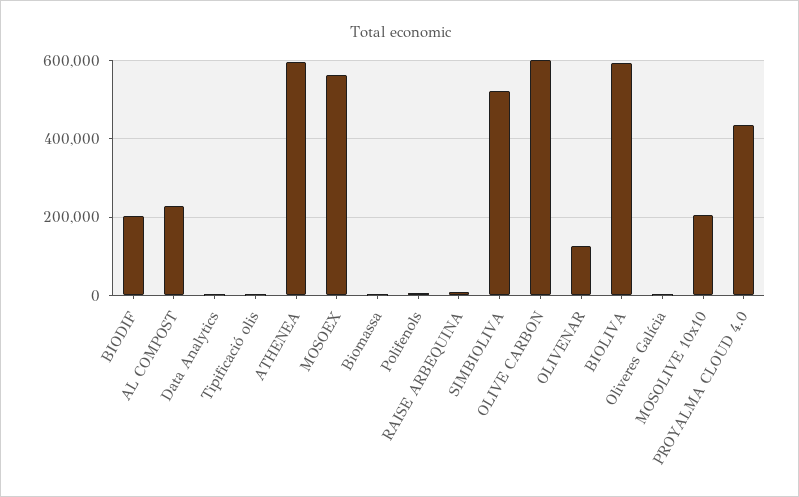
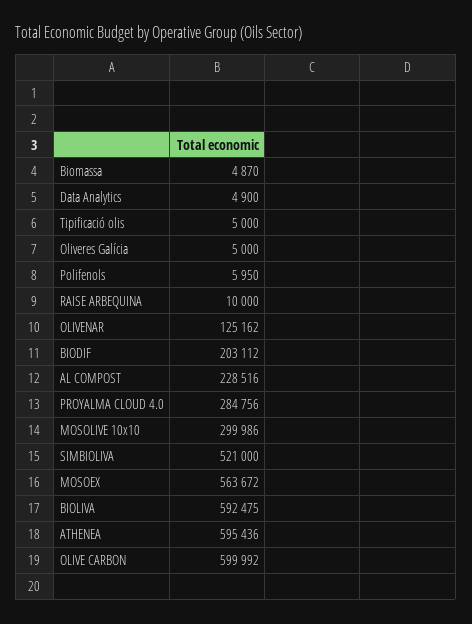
MOSOLIVE 10x10: 200000 -> 299986
PROYALMA CLOUD 4.0: 440000 -> 284756

